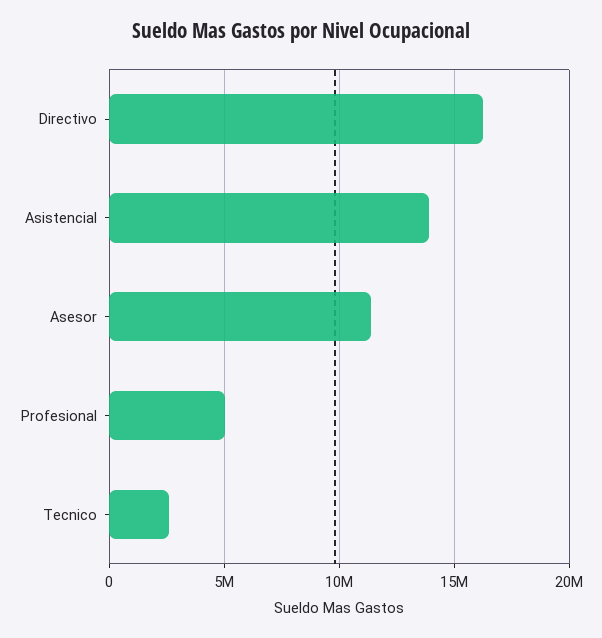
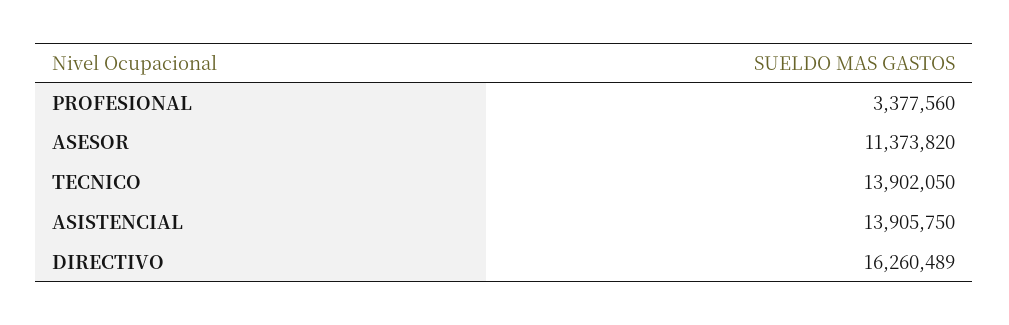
Profesional: 5000000 -> 3377560
Tecnico: 2500000 -> 13902050

